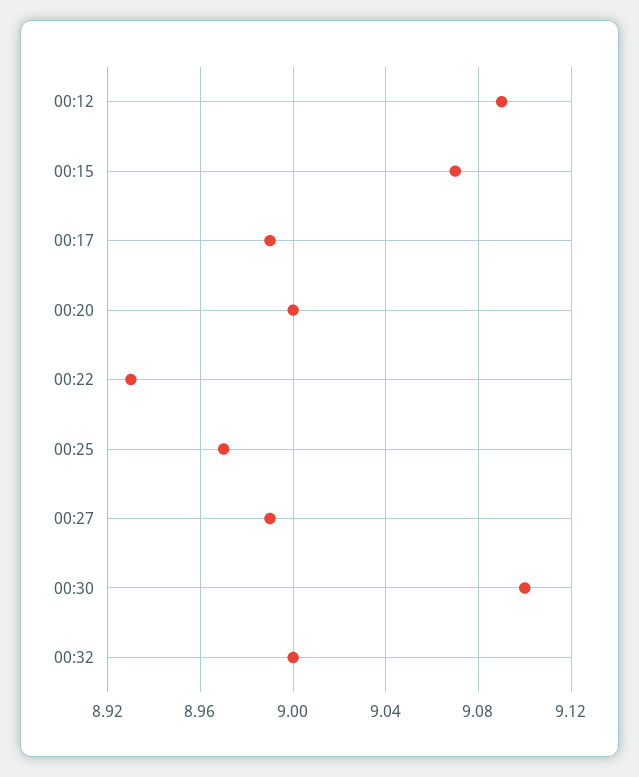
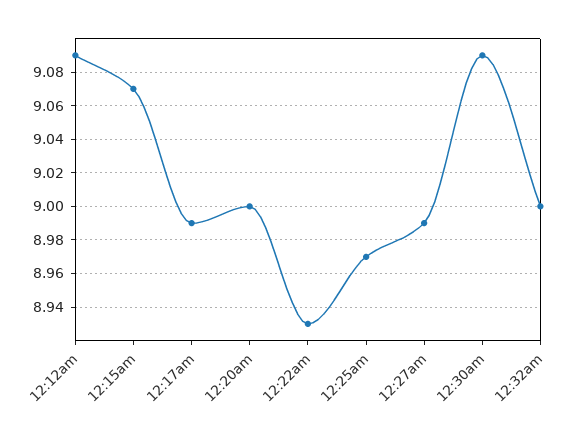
00:30: 9.1 -> 9.09

